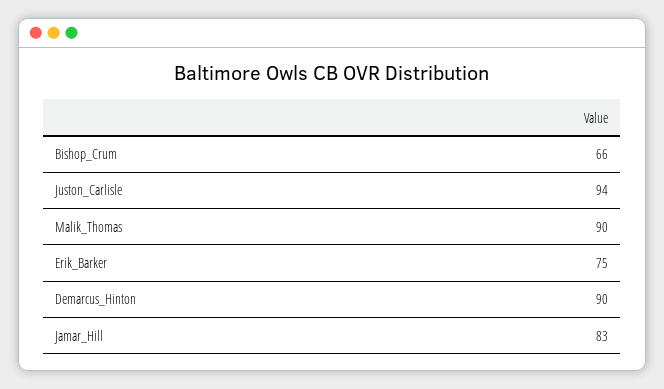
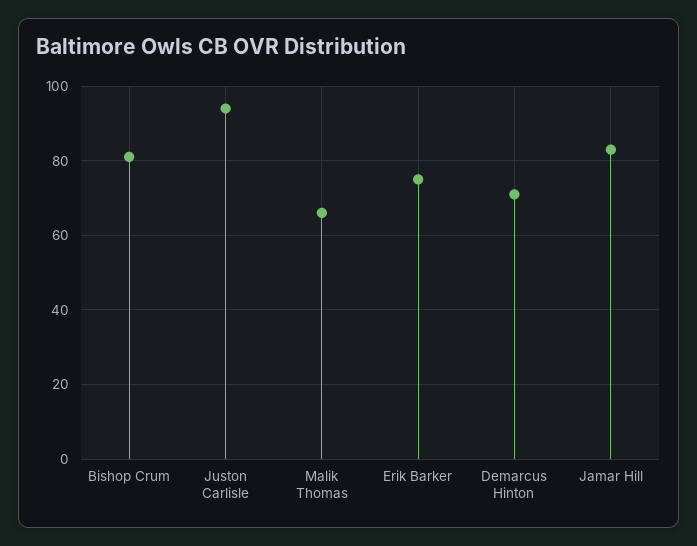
Bishop_Crum: 66 -> 80
Malik_Thomas: 90 -> 65
Demarcus_Hinton: 90 -> 70

